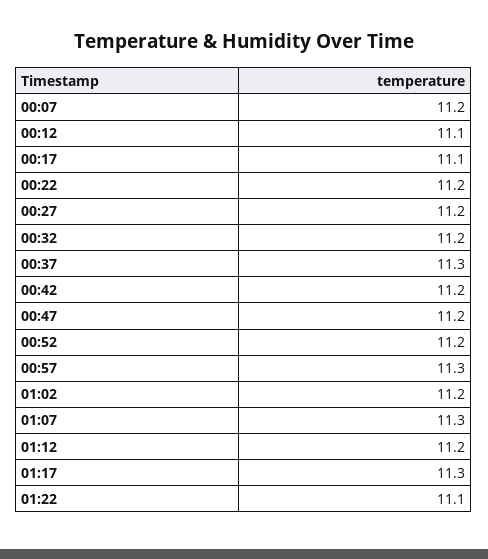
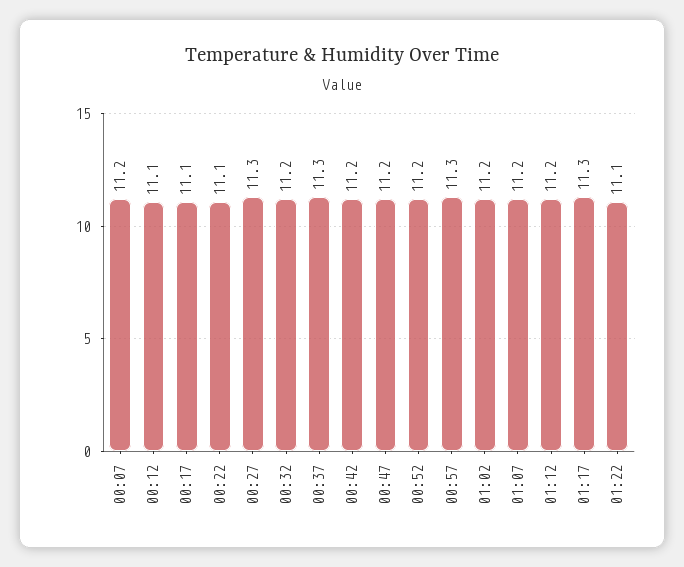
00:22: 11.2 -> 11.1
00:27: 11.2 -> 11.3
01:07: 11.3 -> 11.2

